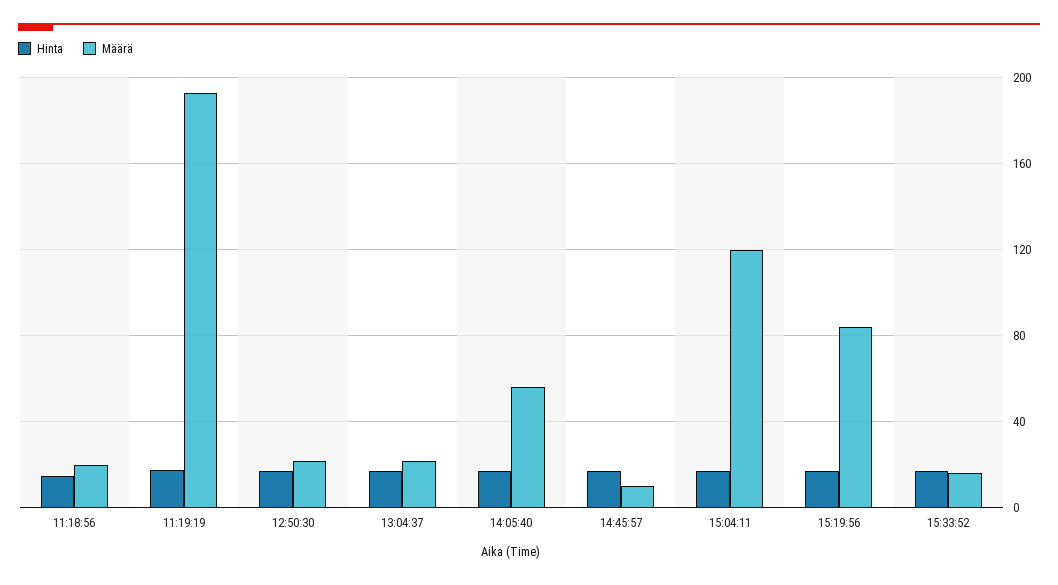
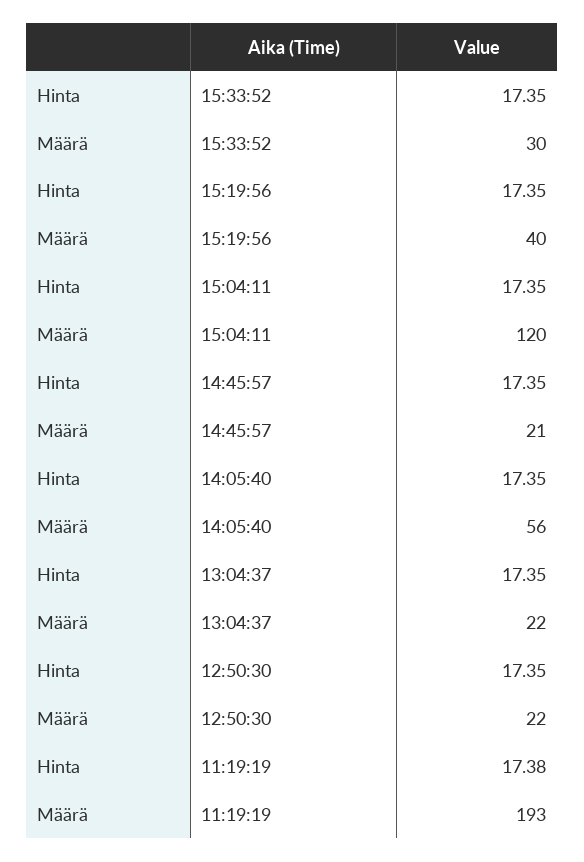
Hinta, 11:18:56: 15 -> none
Määrä, 11:18:56: 20 -> none
Määrä, 14:45:57: 10 -> 21
Määrä, 15:19:56: 85 -> 40
Määrä, 15:33:52: 15 -> 30

